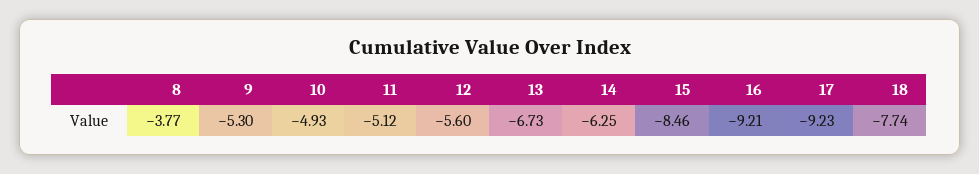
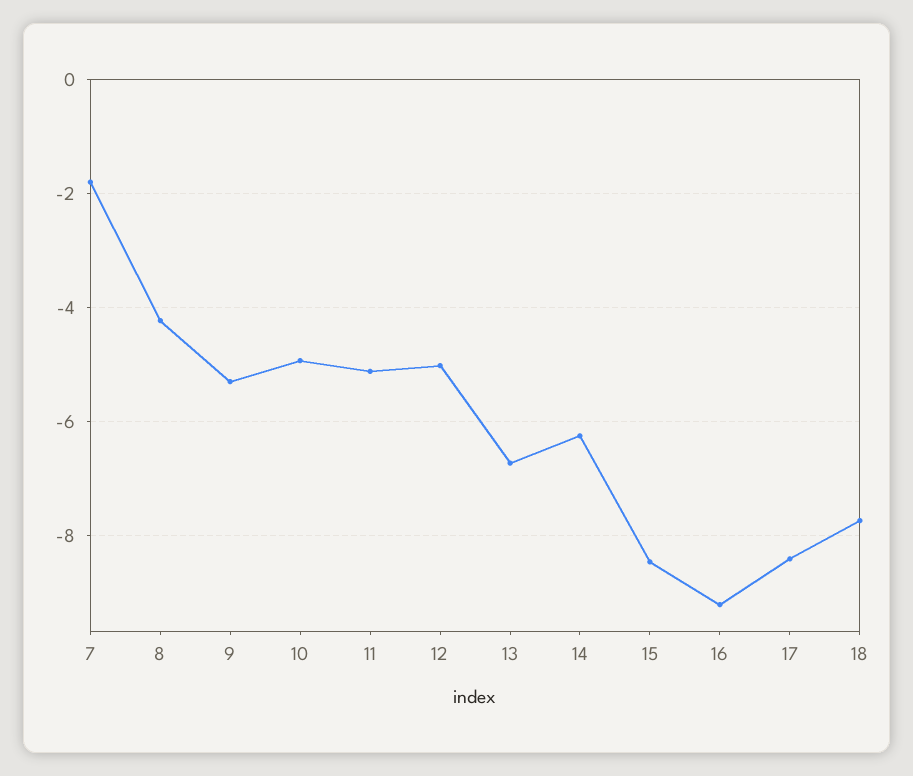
8: -3.77 -> -4.2
12: -5.6 -> -5
17: -9.23 -> -8.4
7: none -> -1.8

